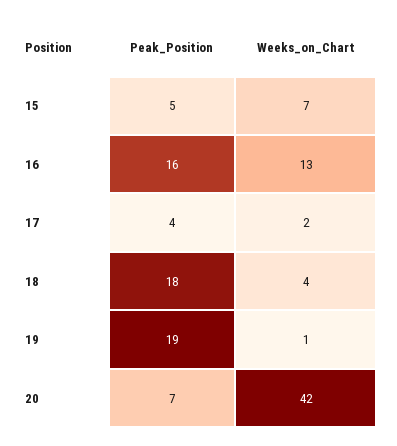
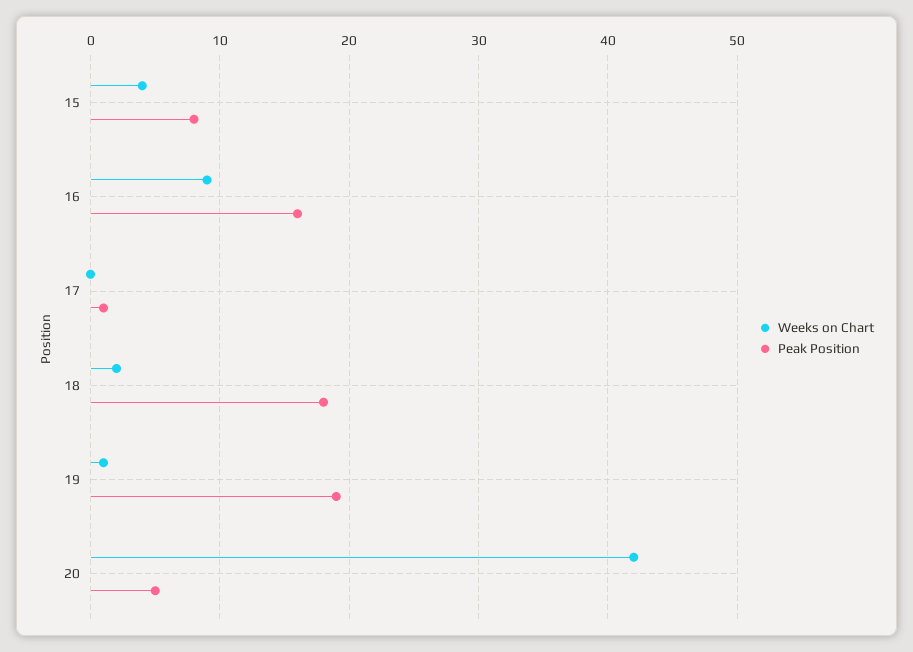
Peak_Position, 15: 5 -> 8
Weeks_on_Chart, 15: 7 -> 4
Weeks_on_Chart, 16: 13 -> 9
Peak_Position, 17: 4 -> 1
Weeks_on_Chart, 17: 2 -> 0
Weeks_on_Chart, 18: 4 -> 2
Peak_Position, 20: 7 -> 5

